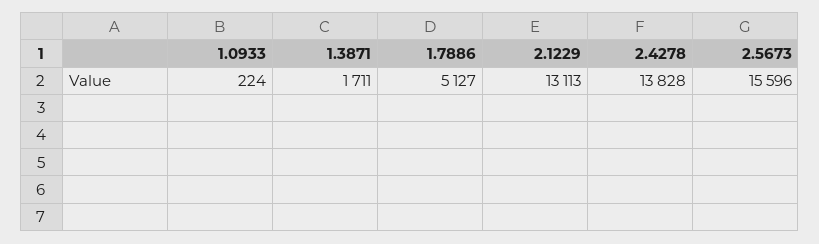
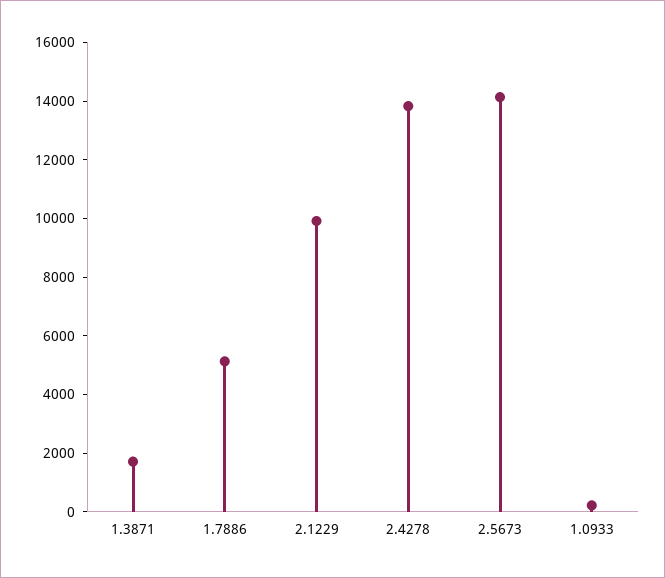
2.1229: 13113 -> 10000
2.5673: 15596 -> 14000

